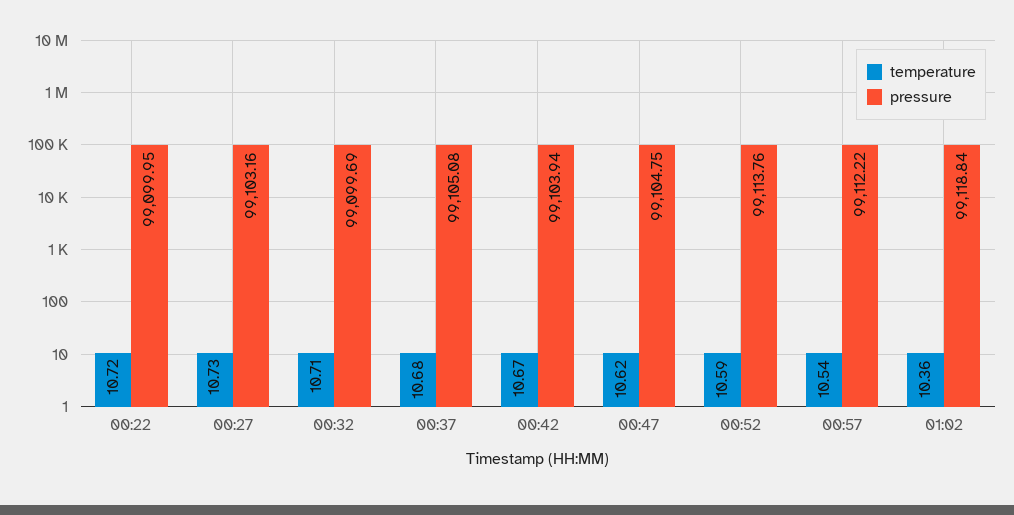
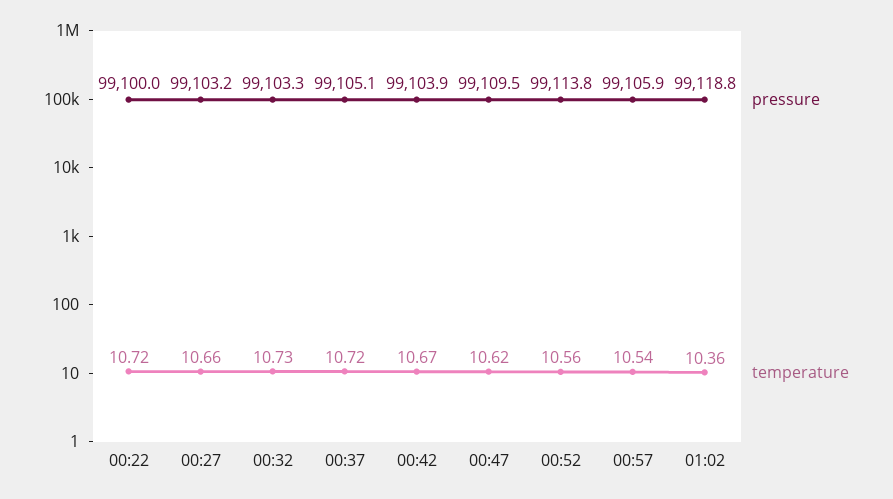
temperature, 00:27: 10.73 -> 10.66
temperature, 00:32: 10.71 -> 10.73
pressure, 00:32: 99099.69 -> 99103.3
temperature, 00:37: 10.68 -> 10.72
pressure, 00:47: 99104.75 -> 99109.5
temperature, 00:52: 10.59 -> 10.56
pressure, 00:57: 99112.22 -> 99105.9

